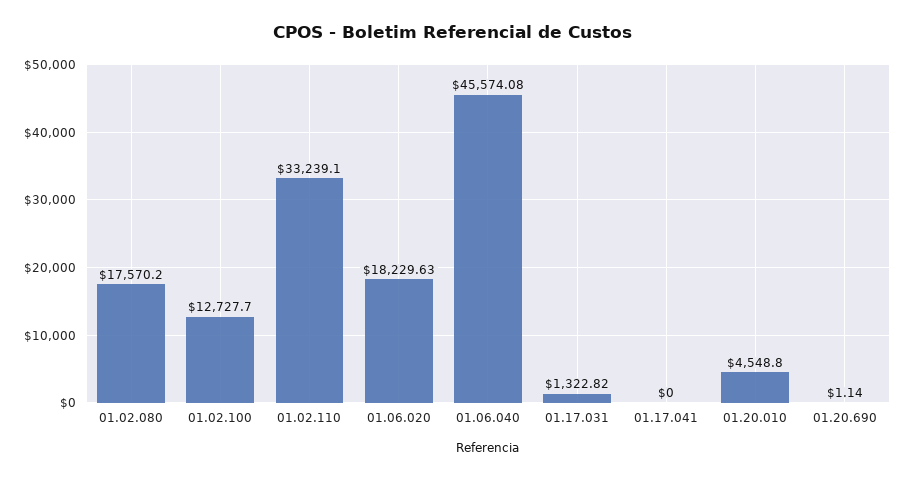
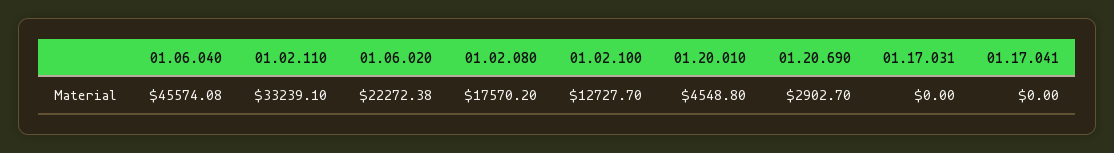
01.06.020: 18229.63 -> 22272.38
01.17.031: 1322.82 -> 0
01.20.690: 1.14 -> 2902.7

